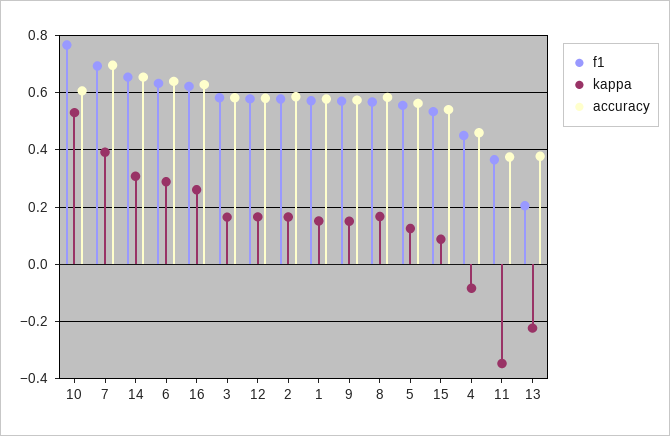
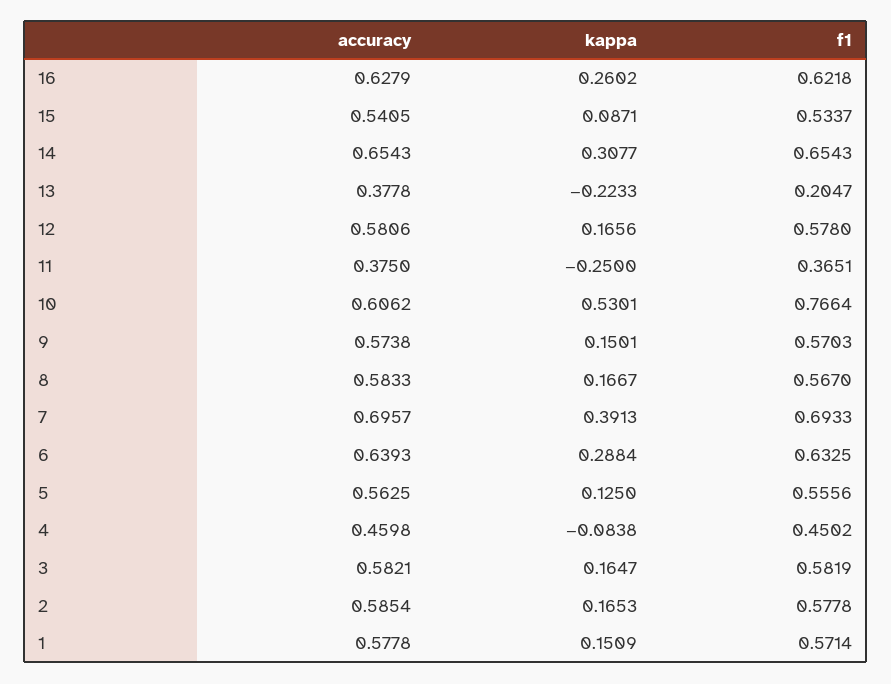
kappa, 11: -0.35 -> -0.25

